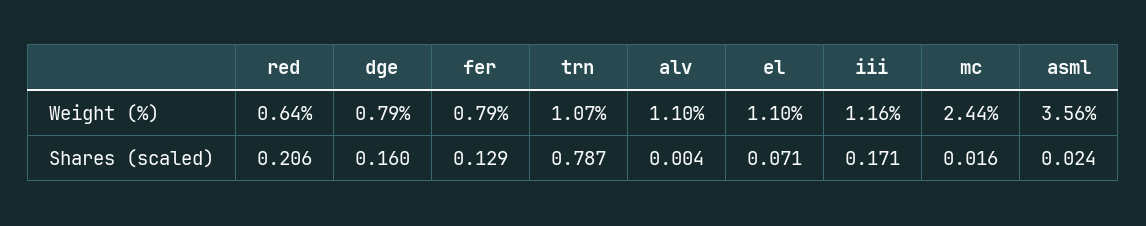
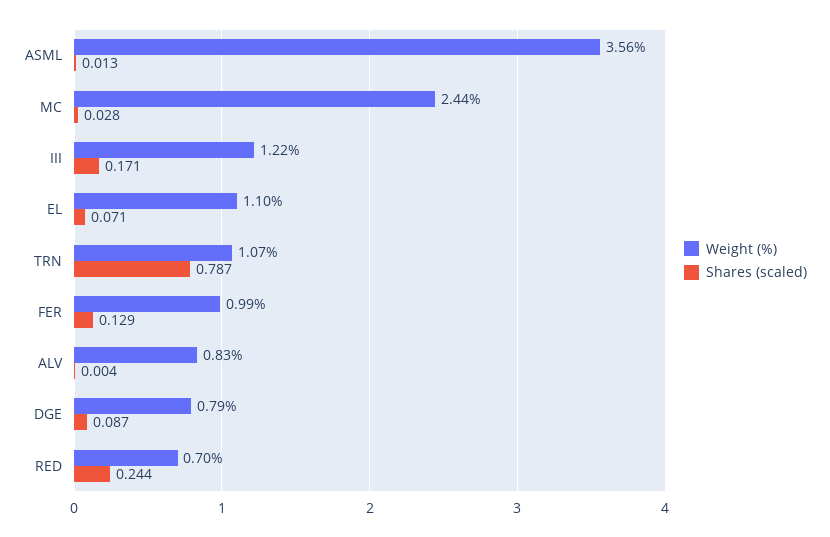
Weight (%), red: 0.64 -> 0.7
Weight (%), fer: 0.79 -> 0.99
Weight (%), alv: 1.1 -> 0.83
Weight (%), iii: 1.16 -> 1.22
Shares (scaled), red: 0.206 -> 0.244
Shares (scaled), dge: 0.16 -> 0.087
Shares (scaled), mc: 0.016 -> 0.028
Shares (scaled), asml: 0.024 -> 0.013

